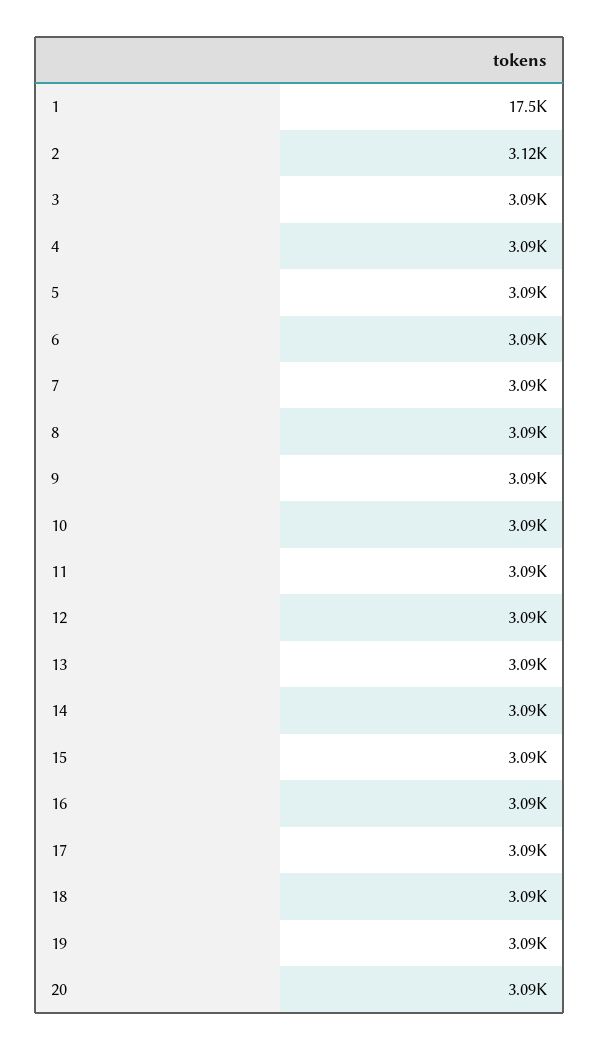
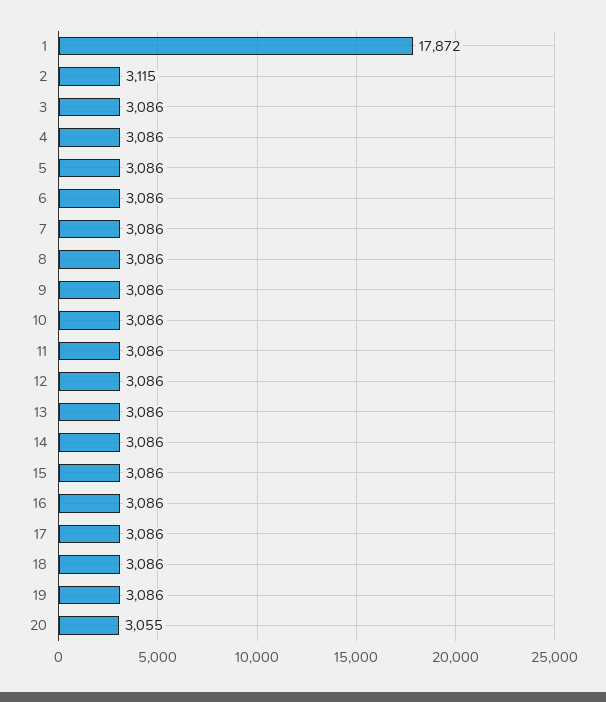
1: 17500 -> 17872
20: 3090 -> 3055

